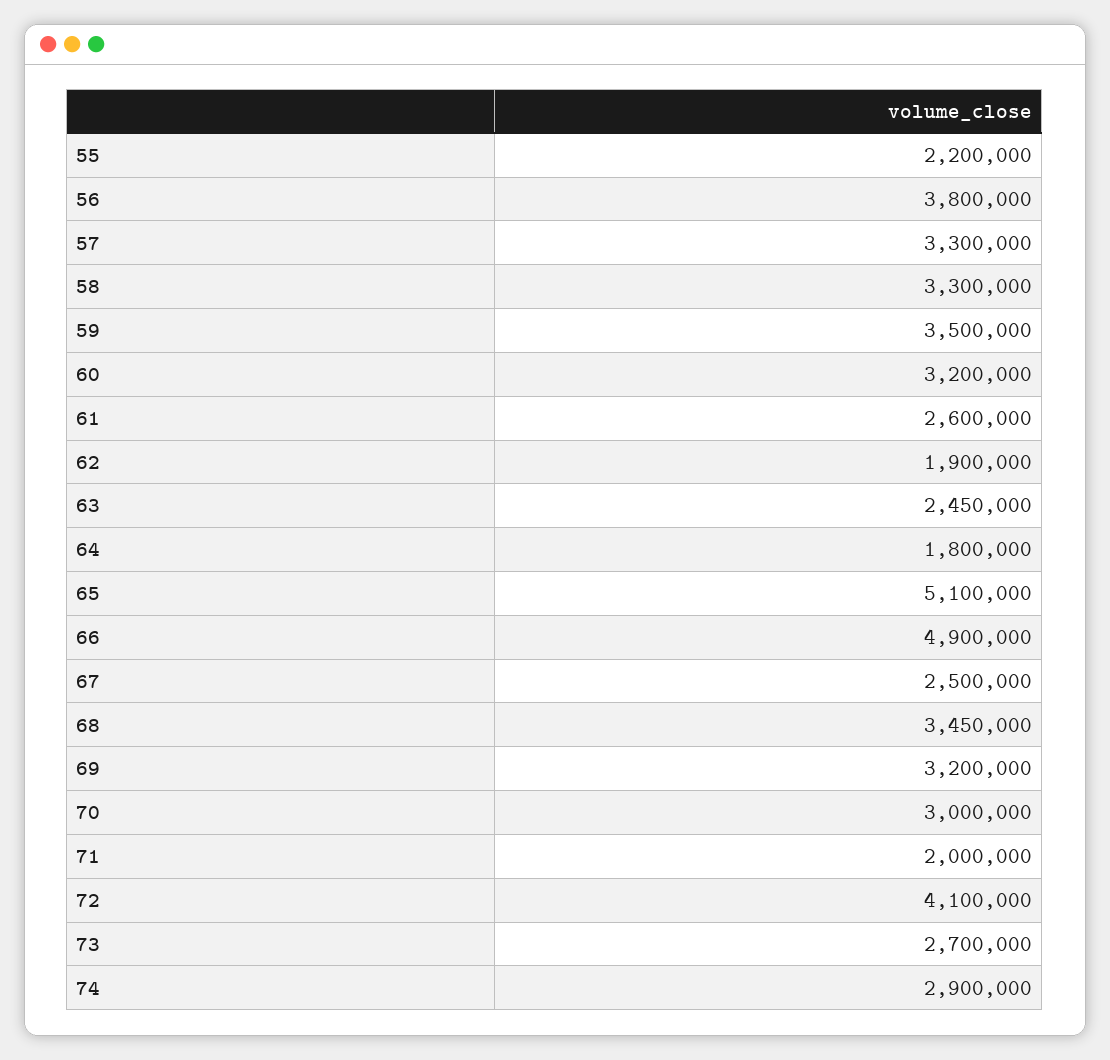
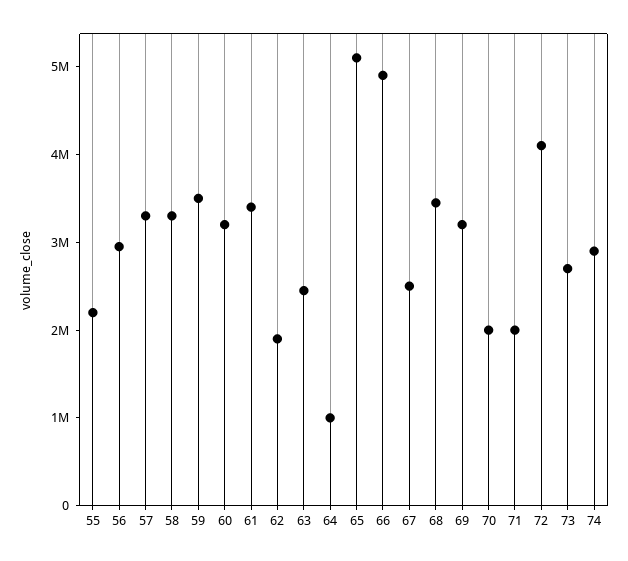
56: 3800000 -> 3000000
61: 2600000 -> 3400000
64: 1800000 -> 1000000
70: 3000000 -> 2000000

